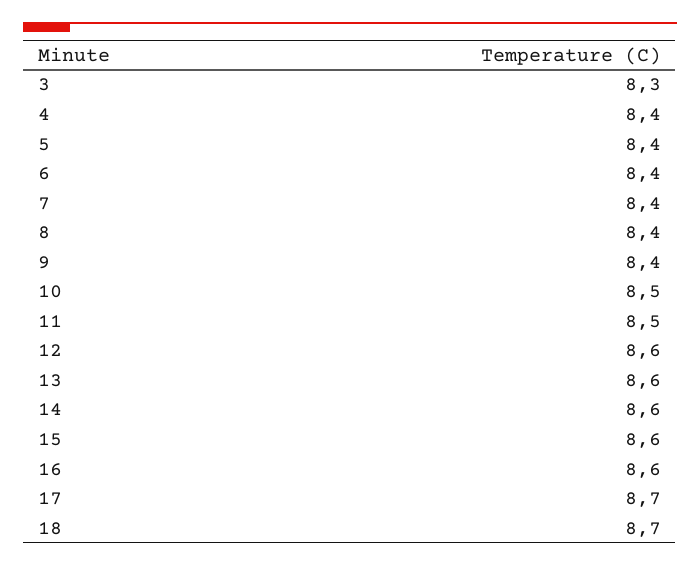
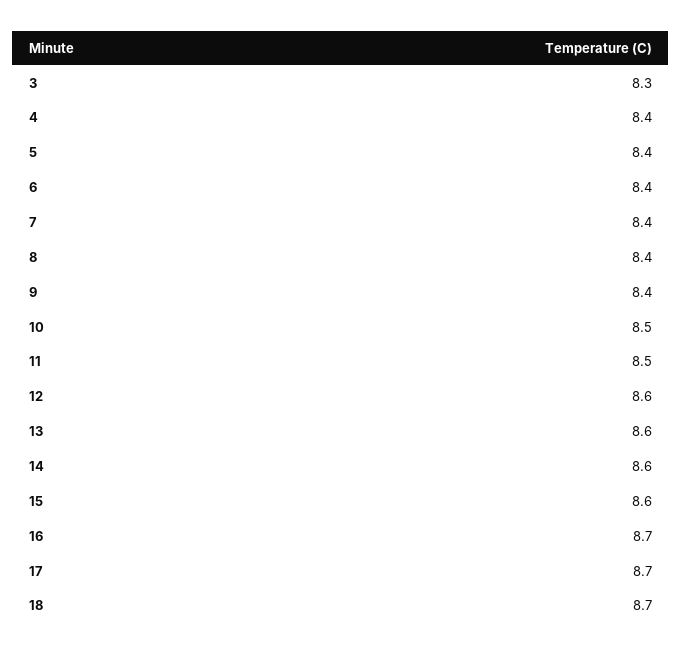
16: 8.6 -> 8.7

